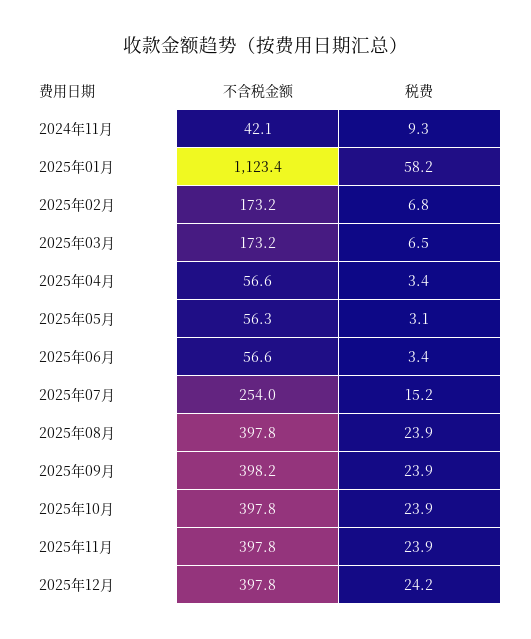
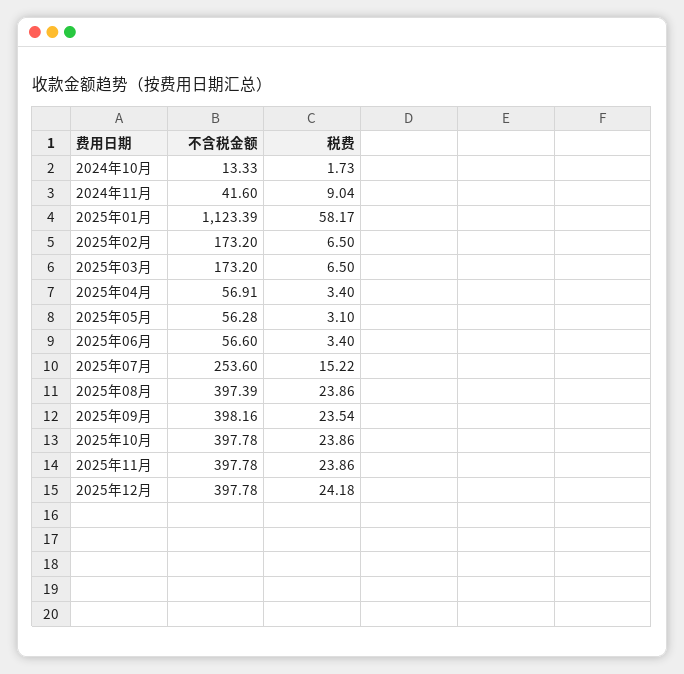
不含税金额, 2024年11月: 42.1 -> 41.6
税费, 2024年11月: 9.3 -> 9.04
税费, 2025年02月: 6.8 -> 6.5
不含税金额, 2025年04月: 56.6 -> 56.91
不含税金额, 2025年07月: 254 -> 253.6
不含税金额, 2025年08月: 397.8 -> 397.39
税费, 2025年09月: 23.9 -> 23.54
不含税金额, 2024年10月: none -> 13.33
税费, 2024年10月: none -> 1.73

